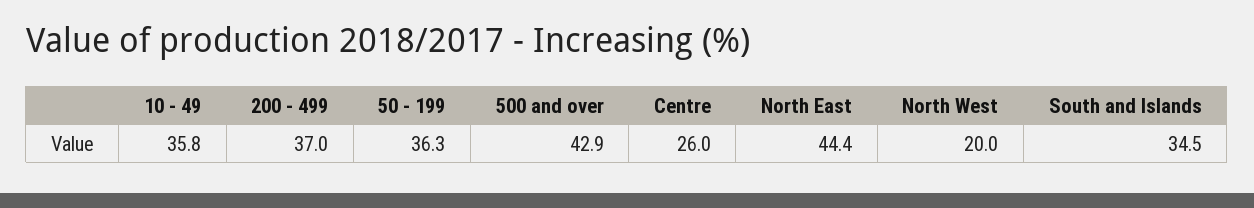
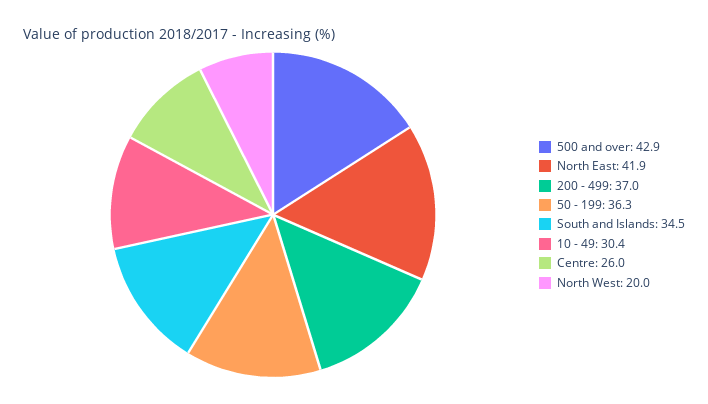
10 - 49: 35.8 -> 30.4
North East: 44.4 -> 41.9

